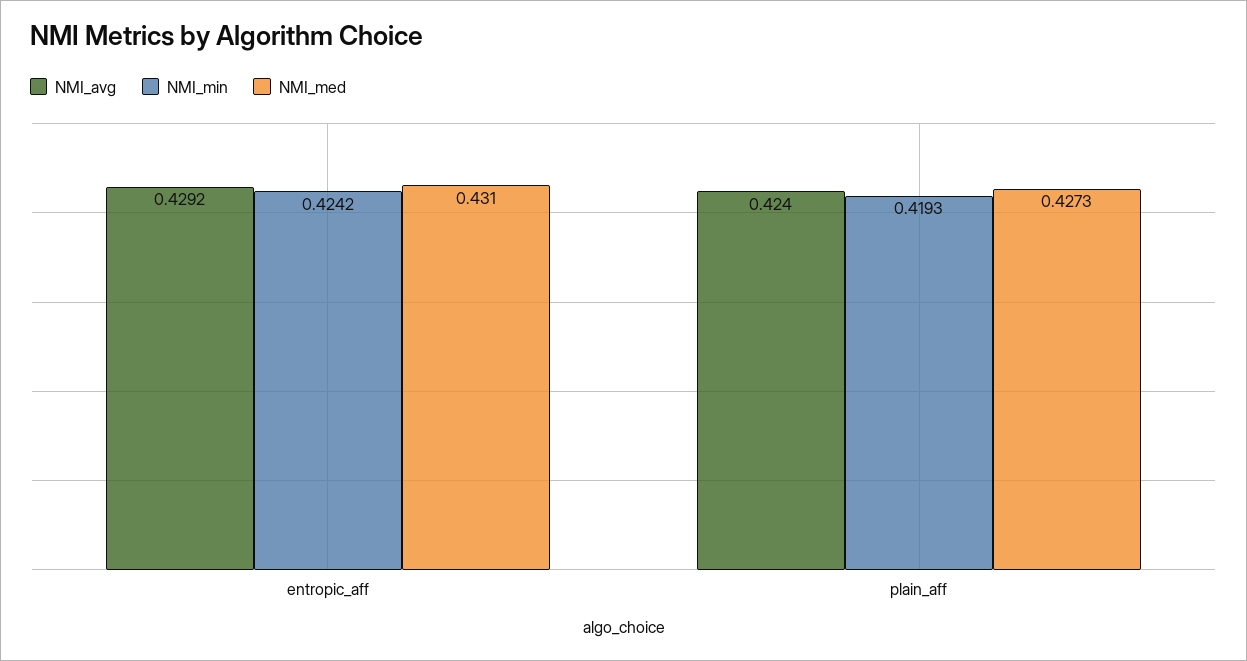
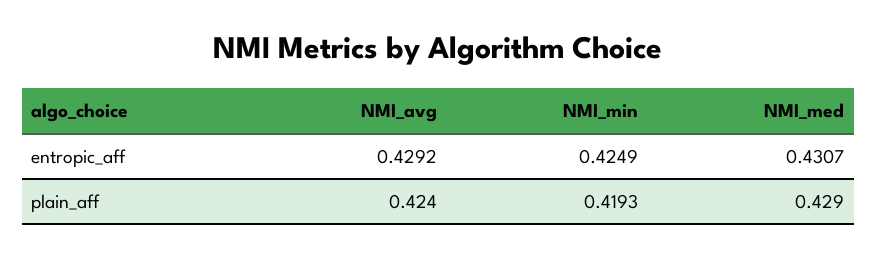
NMI_min, entropic_aff: 0.4242 -> 0.4249
NMI_med, entropic_aff: 0.431 -> 0.4307
NMI_med, plain_aff: 0.4273 -> 0.429

